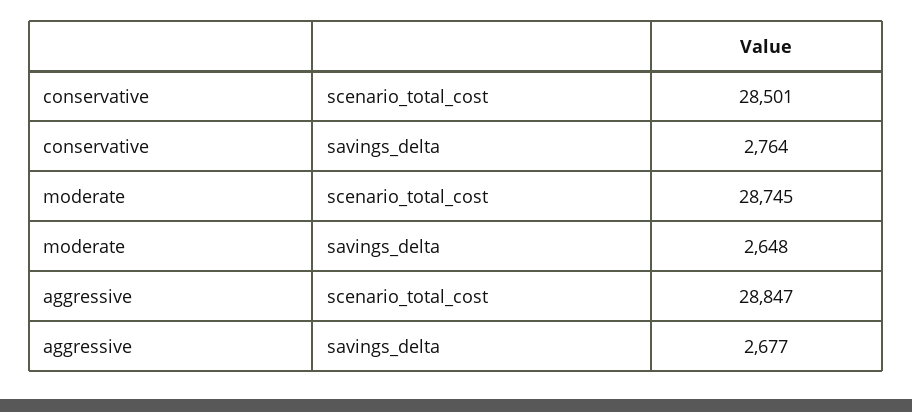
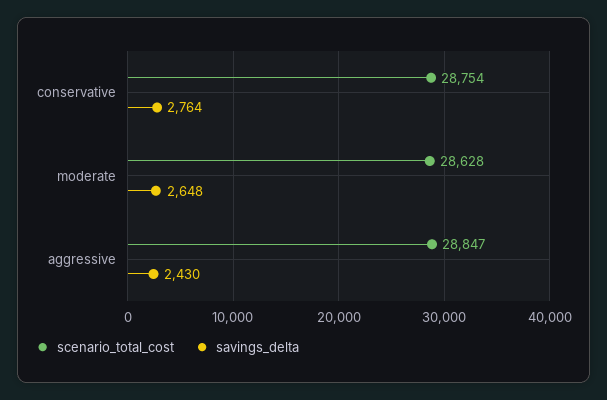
scenario_total_cost, conservative: 28501 -> 28754
scenario_total_cost, moderate: 28745 -> 28628
savings_delta, aggressive: 2677 -> 2430

